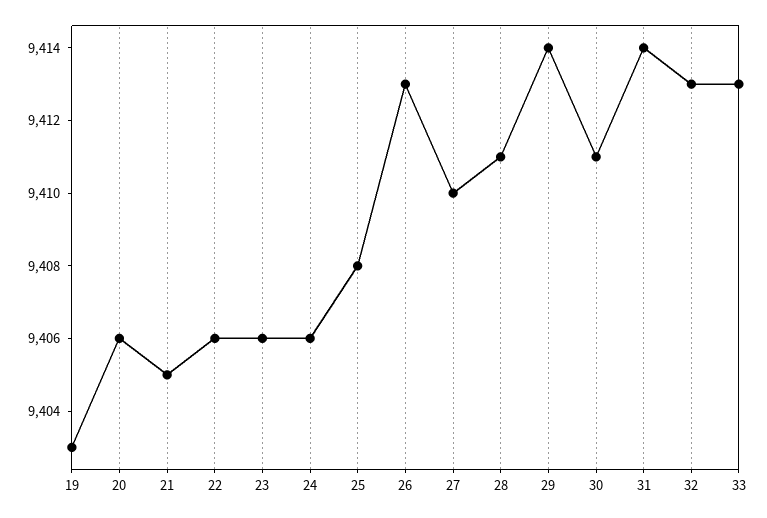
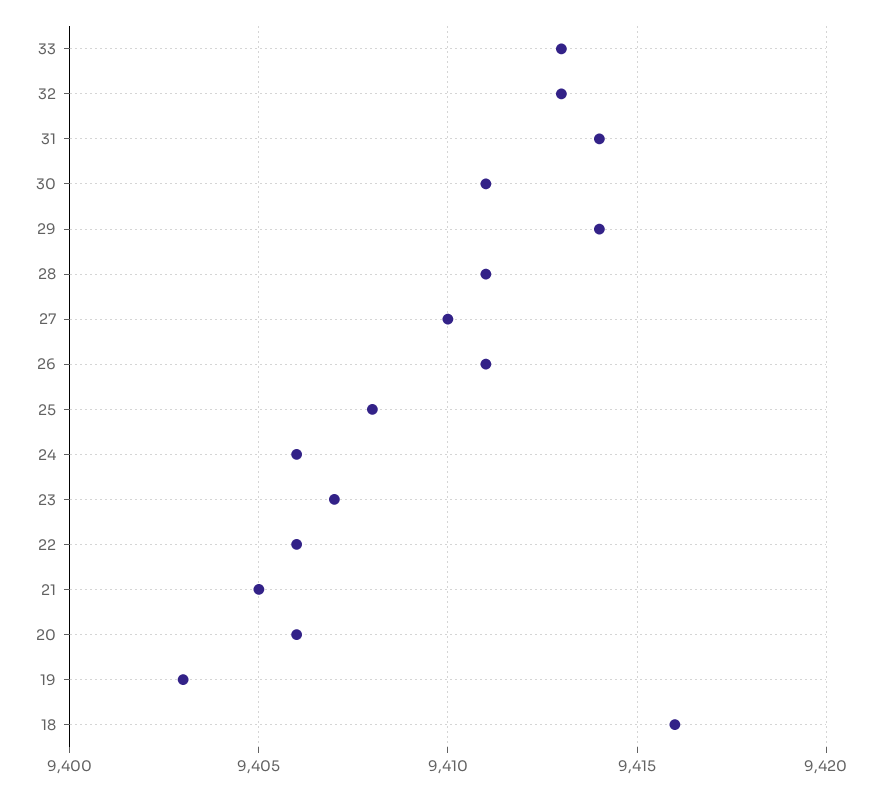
23: 9406 -> 9407
26: 9413 -> 9411
18: none -> 9416

